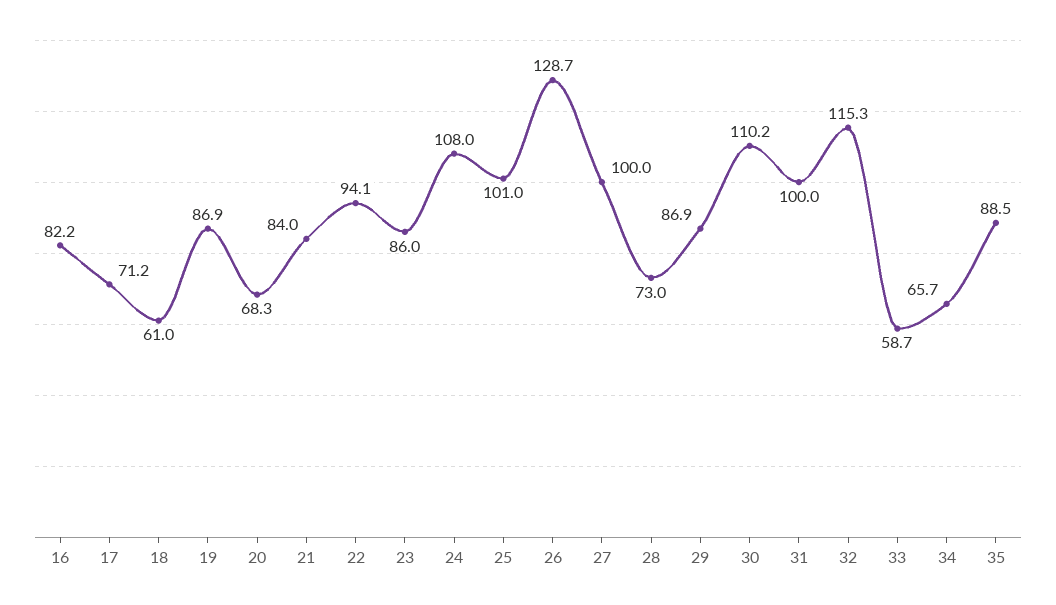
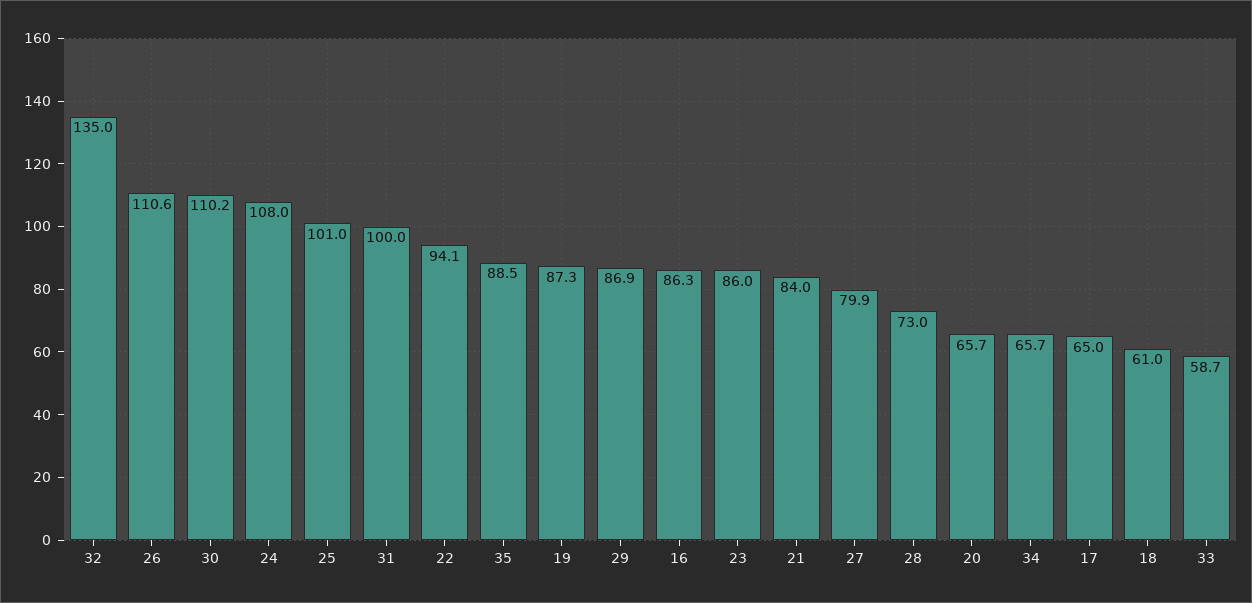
16: 82.2 -> 86.3
17: 71.2 -> 65
19: 86.9 -> 87.3
20: 68.3 -> 65.7
26: 128.7 -> 110.6
27: 100 -> 79.9
32: 115.3 -> 135

